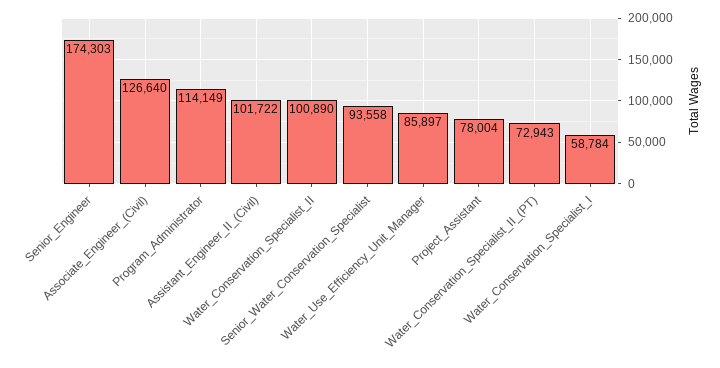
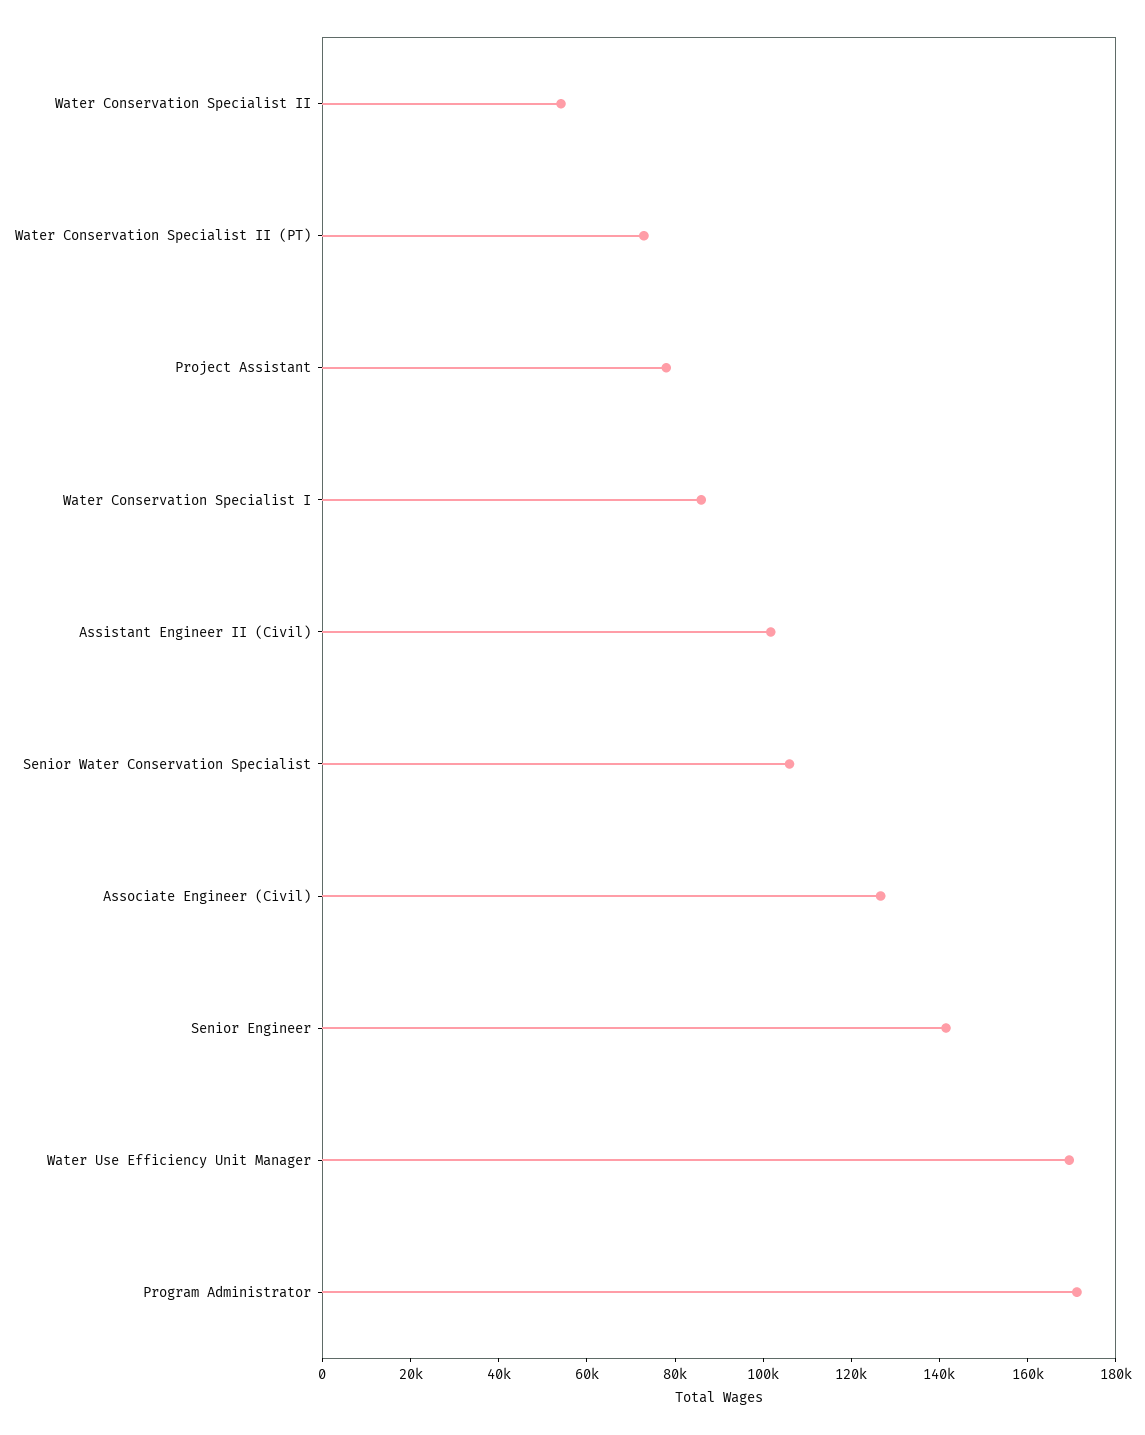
Senior_Engineer: 174303 -> 140000
Program_Administrator: 114149 -> 170000
Water_Conservation_Specialist_II: 100890 -> 55000
Senior_Water_Conservation_Specialist: 93558 -> 105000
Water_Use_Efficiency_Unit_Manager: 85897 -> 170000
Water_Conservation_Specialist_I: 58784 -> 85000

